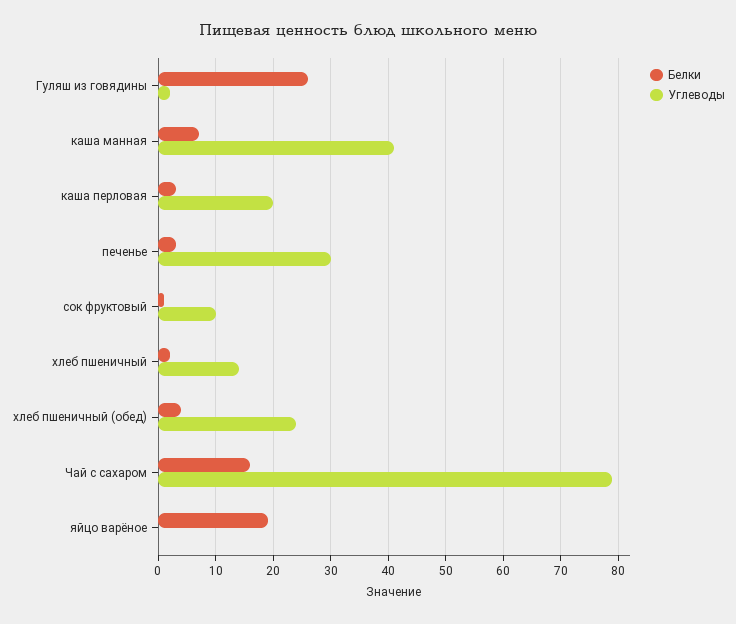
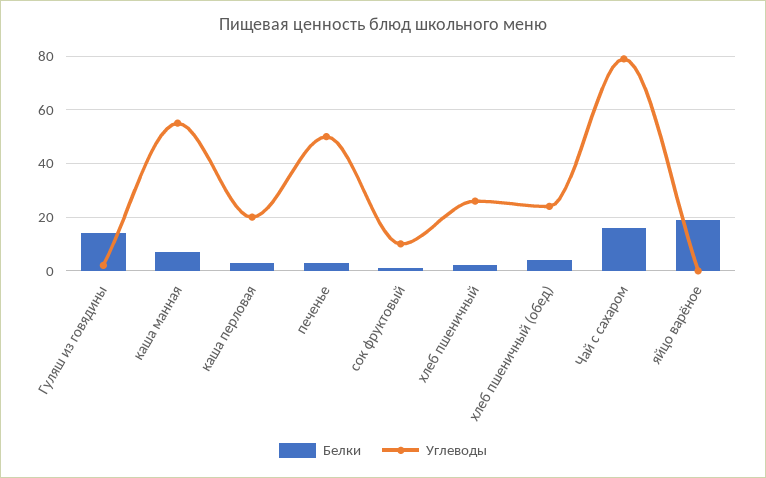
Белки, Гуляш из говядины: 25 -> 15
Углеводы, каша манная: 40 -> 55
Углеводы, печенье: 30 -> 50
Углеводы, хлеб пшеничный: 15 -> 25

